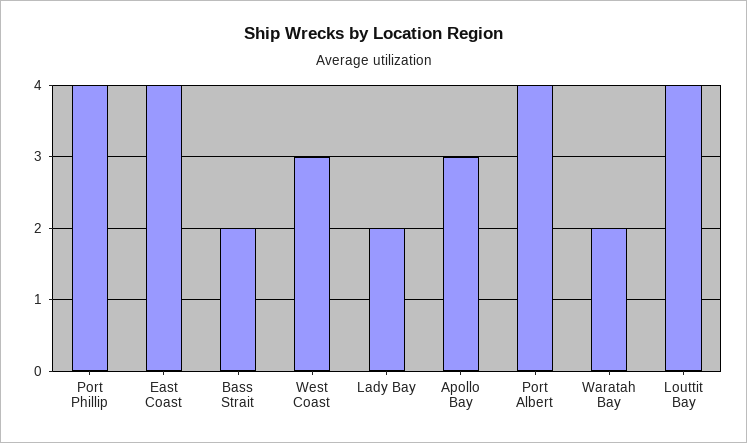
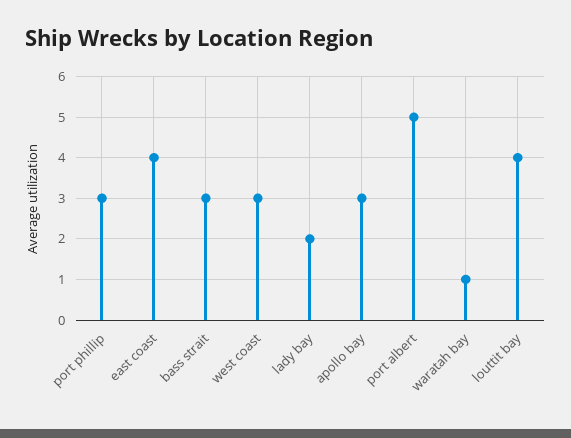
Port Phillip: 4 -> 3
Bass Strait: 2 -> 3
Port Albert: 4 -> 5
Waratah Bay: 2 -> 1

